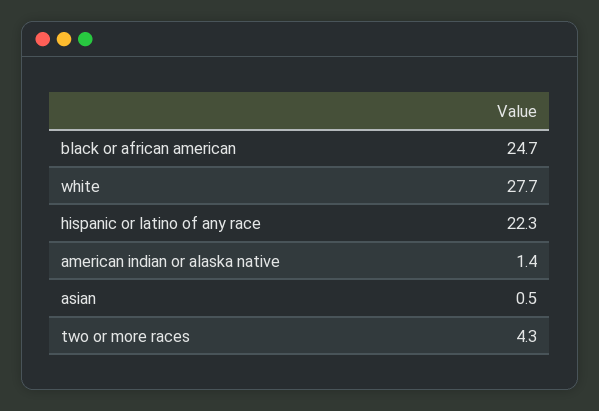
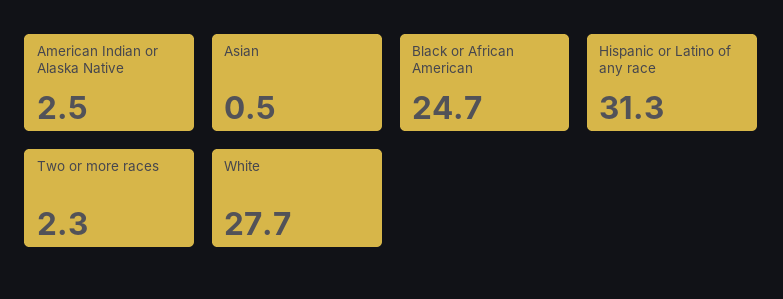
hispanic or latino of any race: 22.3 -> 31.3
american indian or alaska native: 1.4 -> 2.5
two or more races: 4.3 -> 2.3

